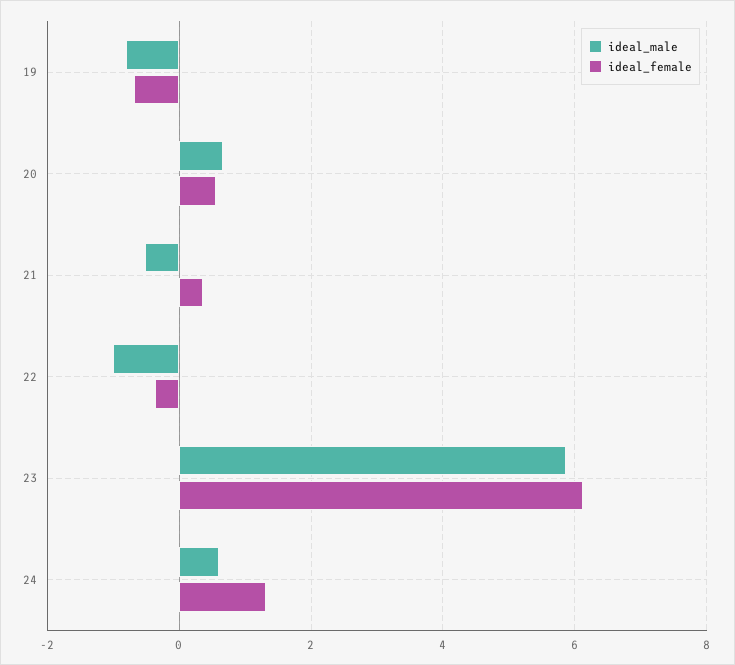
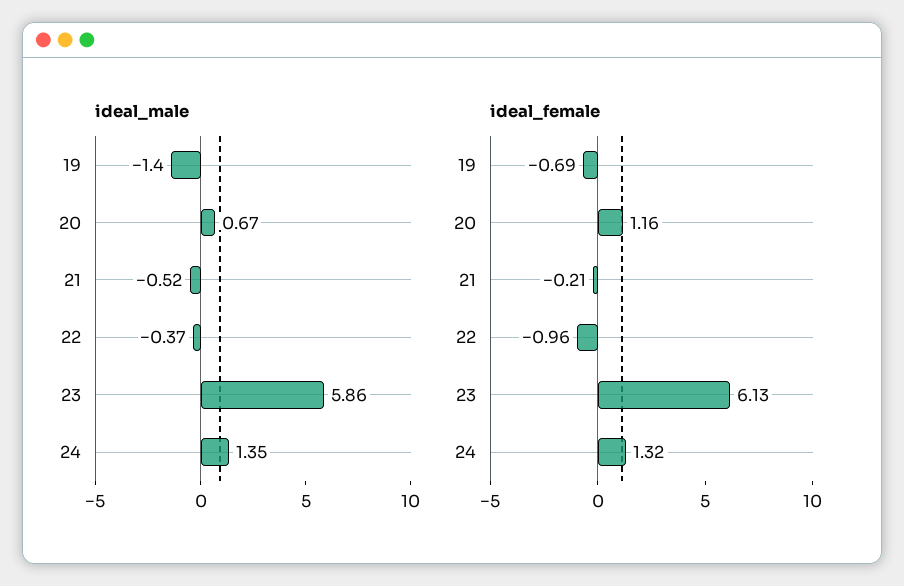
ideal_male, 19: -0.8 -> -1.4
ideal_female, 20: 0.6 -> 1.16
ideal_female, 21: 0.4 -> -0.21
ideal_male, 22: -1 -> -0.37
ideal_female, 22: -0.4 -> -0.96
ideal_male, 24: 0.6 -> 1.35

